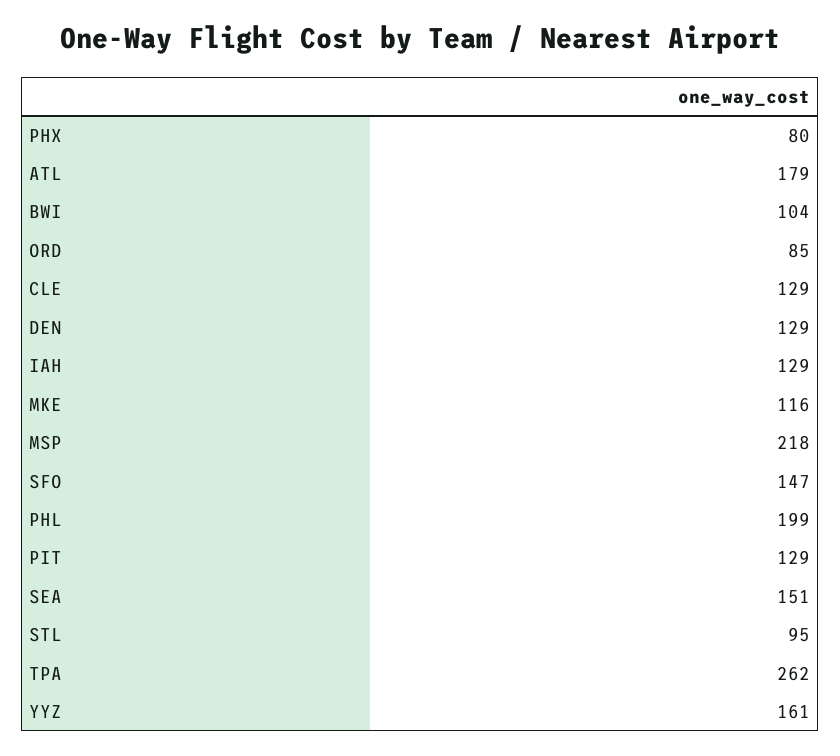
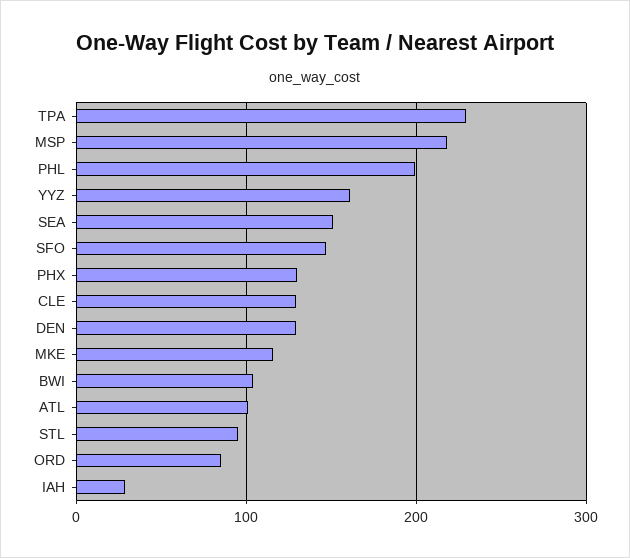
PHX: 80 -> 130
ATL: 179 -> 100
IAH: 129 -> 30
PIT: 129 -> none
TPA: 262 -> 230

